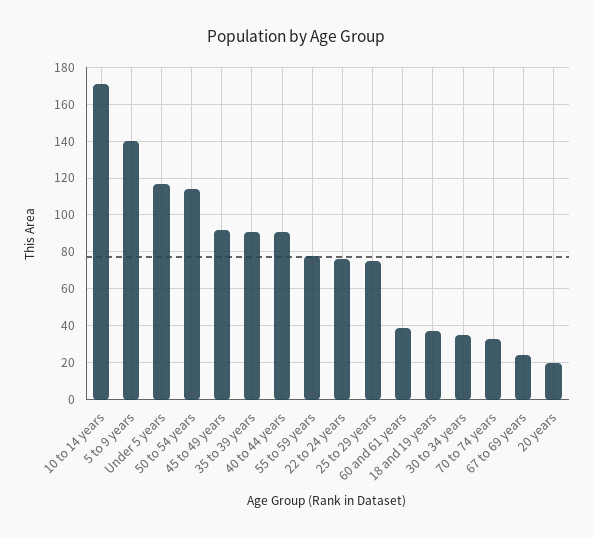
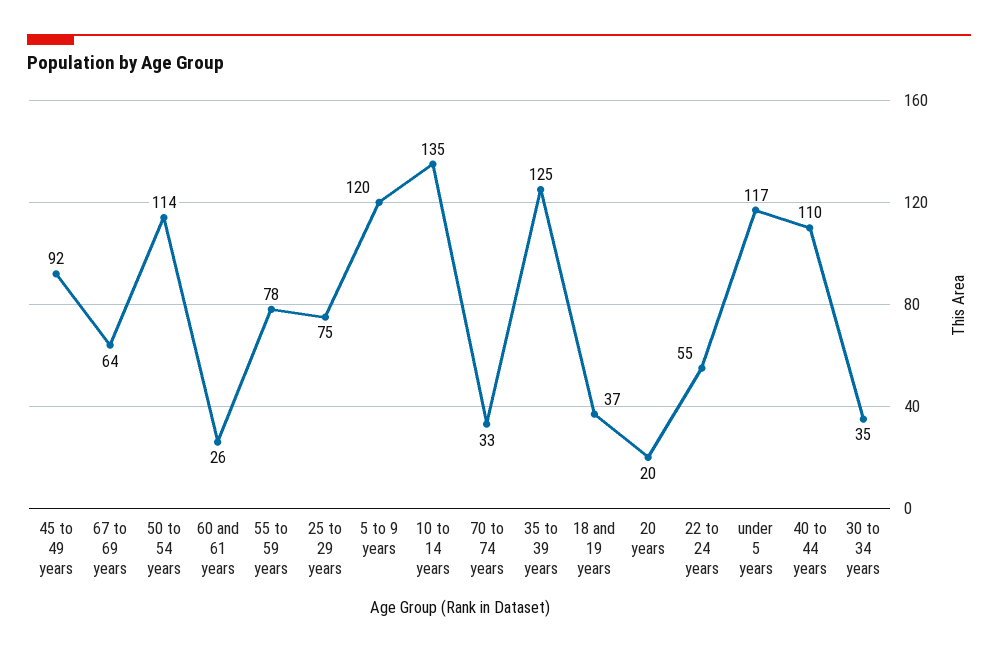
10 to 14 years: 170 -> 135
5 to 9 years: 140 -> 120
35 to 39 years: 90 -> 125
40 to 44 years: 90 -> 110
22 to 24 years: 75 -> 55
60 and 61 years: 40 -> 26
67 to 69 years: 25 -> 64

